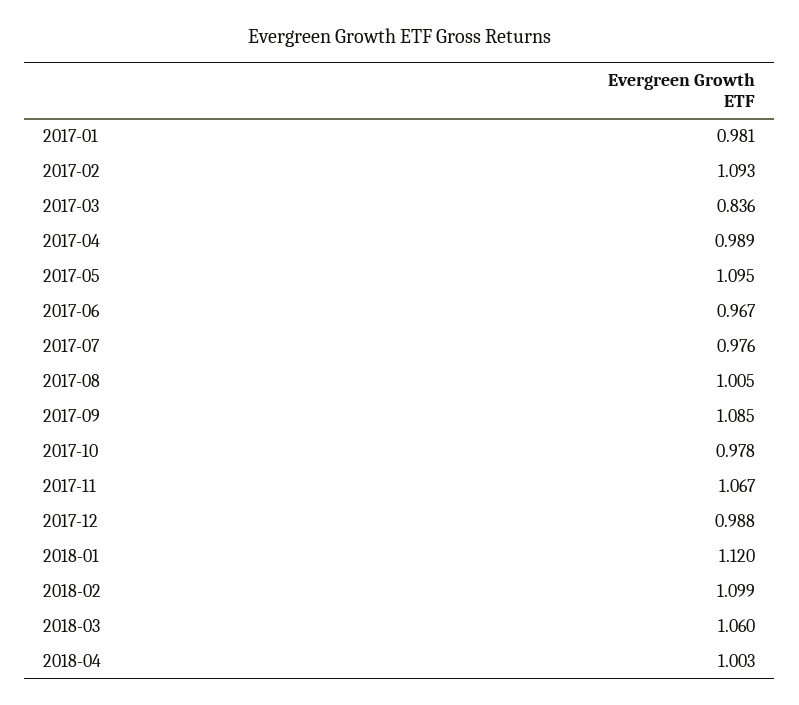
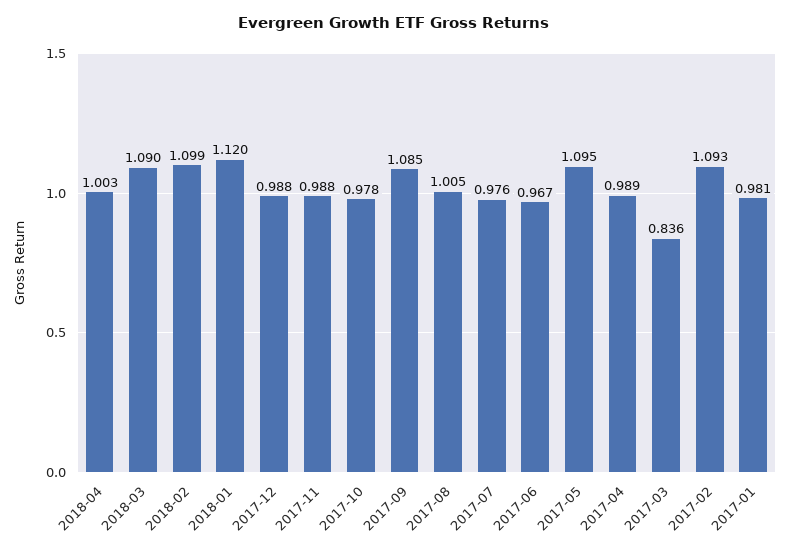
2017-11: 1.067 -> 0.988
2018-03: 1.06 -> 1.09

